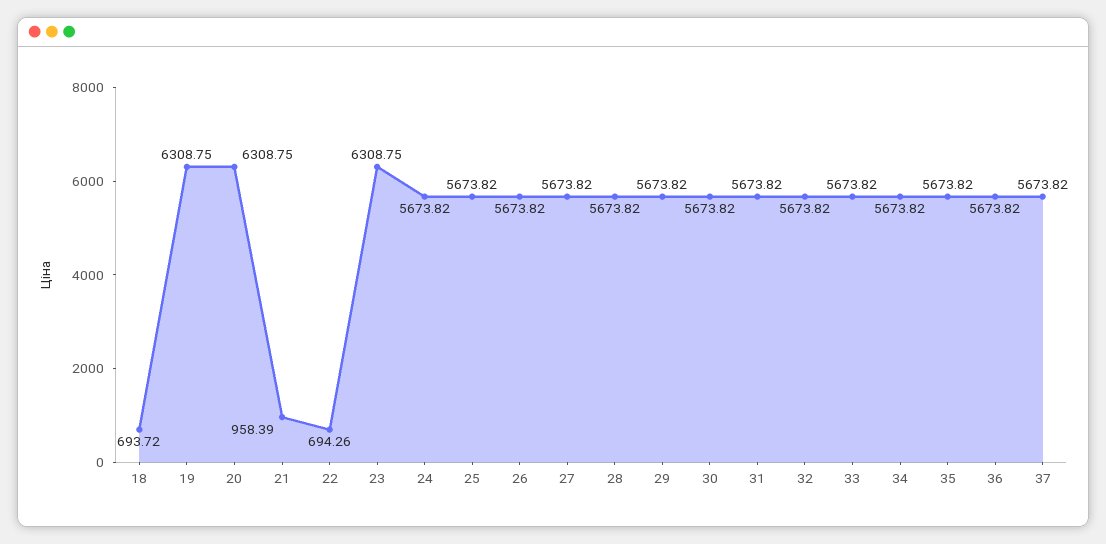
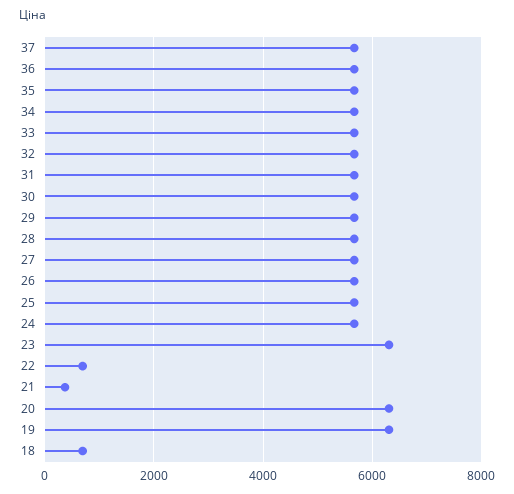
21: 958.39 -> 400

